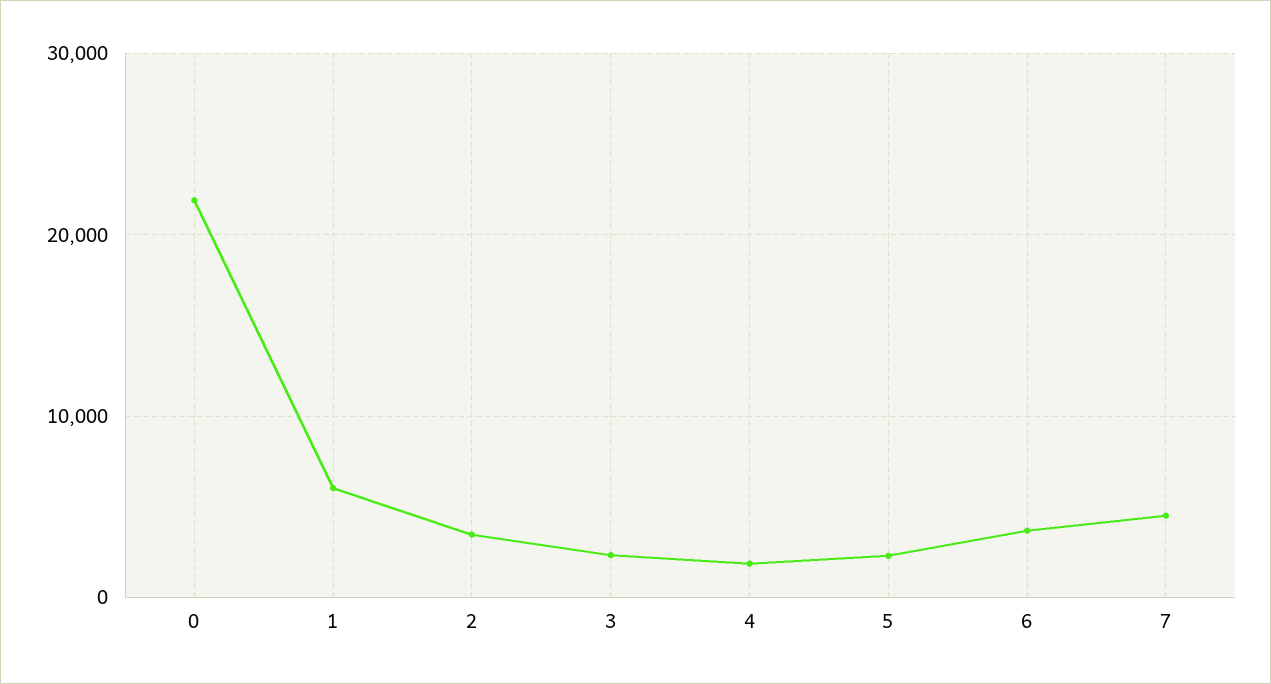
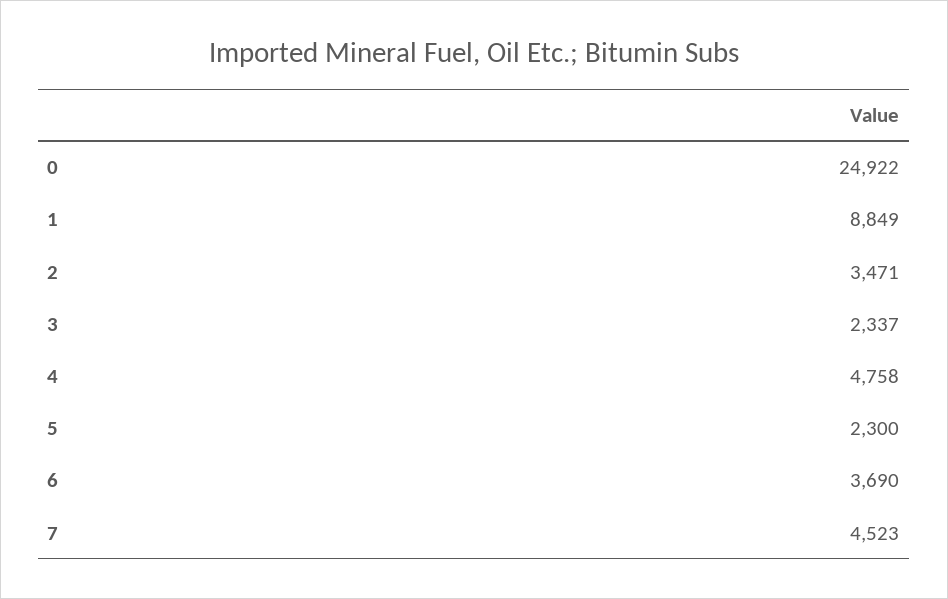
0: 22000 -> 24922
1: 6000 -> 8849
4: 2000 -> 4758

